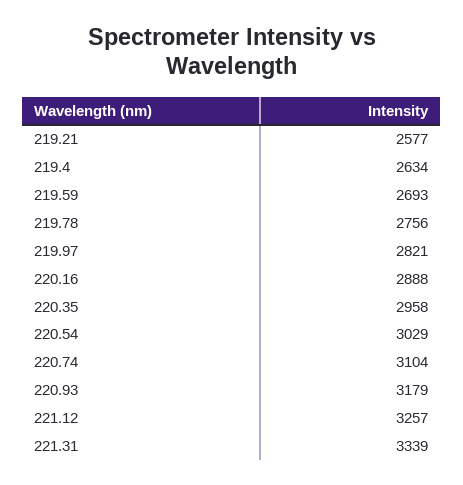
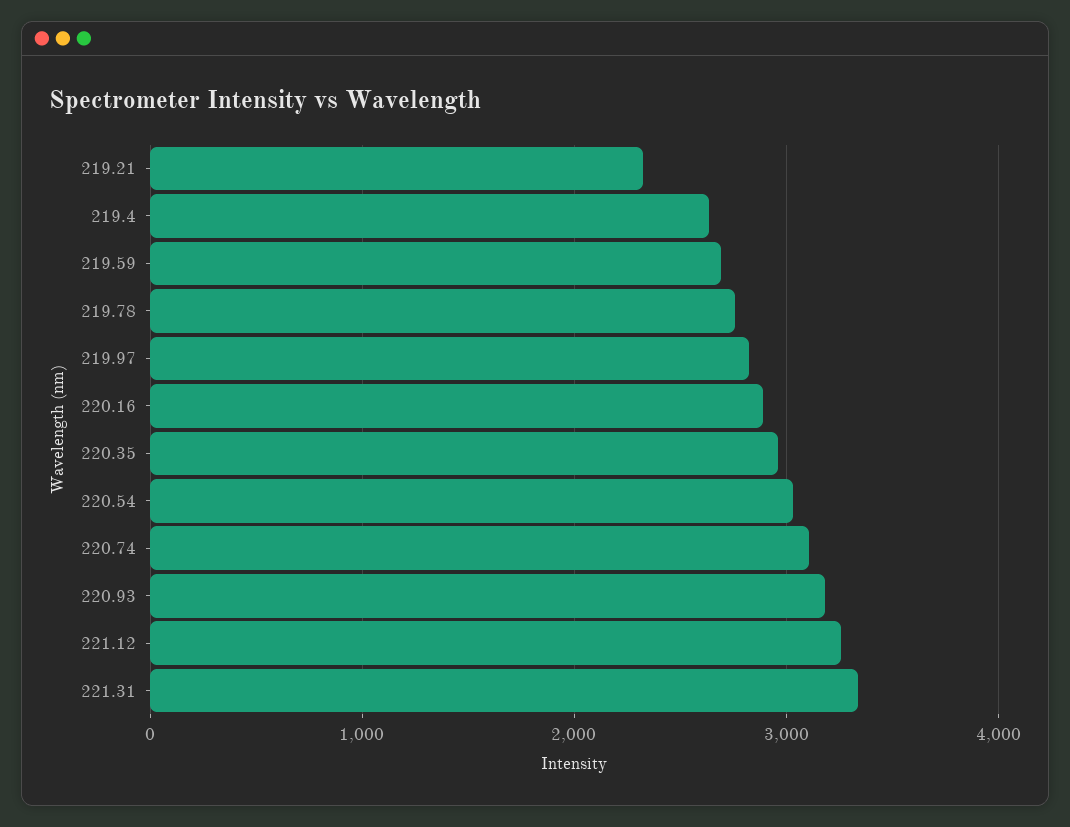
219.21: 2577 -> 2300

